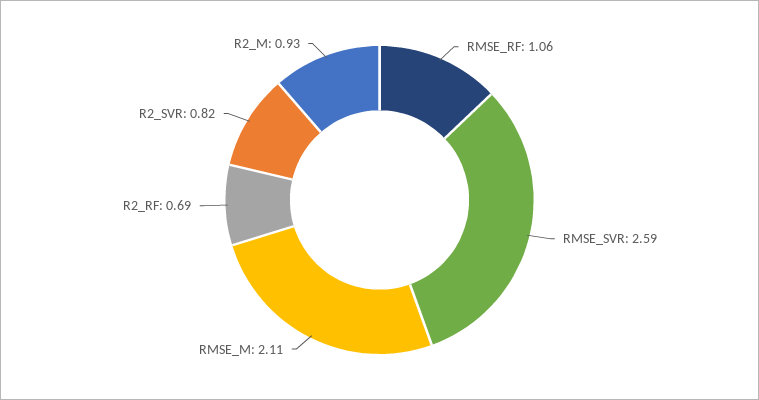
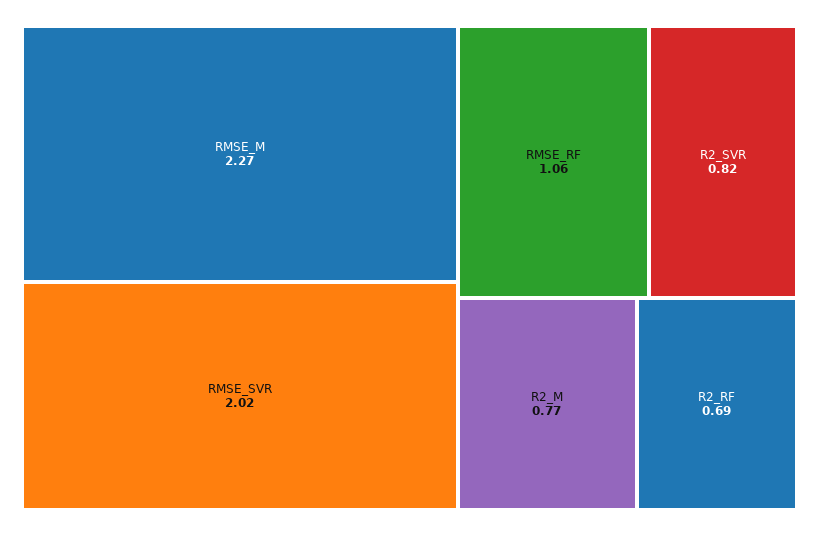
RMSE_SVR: 2.59 -> 2.02
RMSE_M: 2.11 -> 2.27
R2_M: 0.93 -> 0.77

